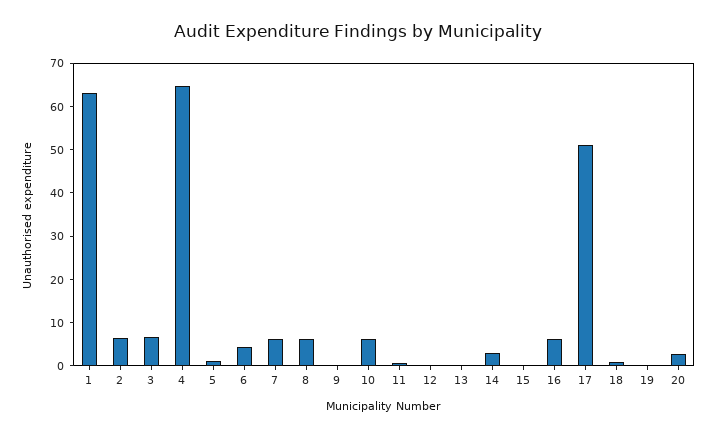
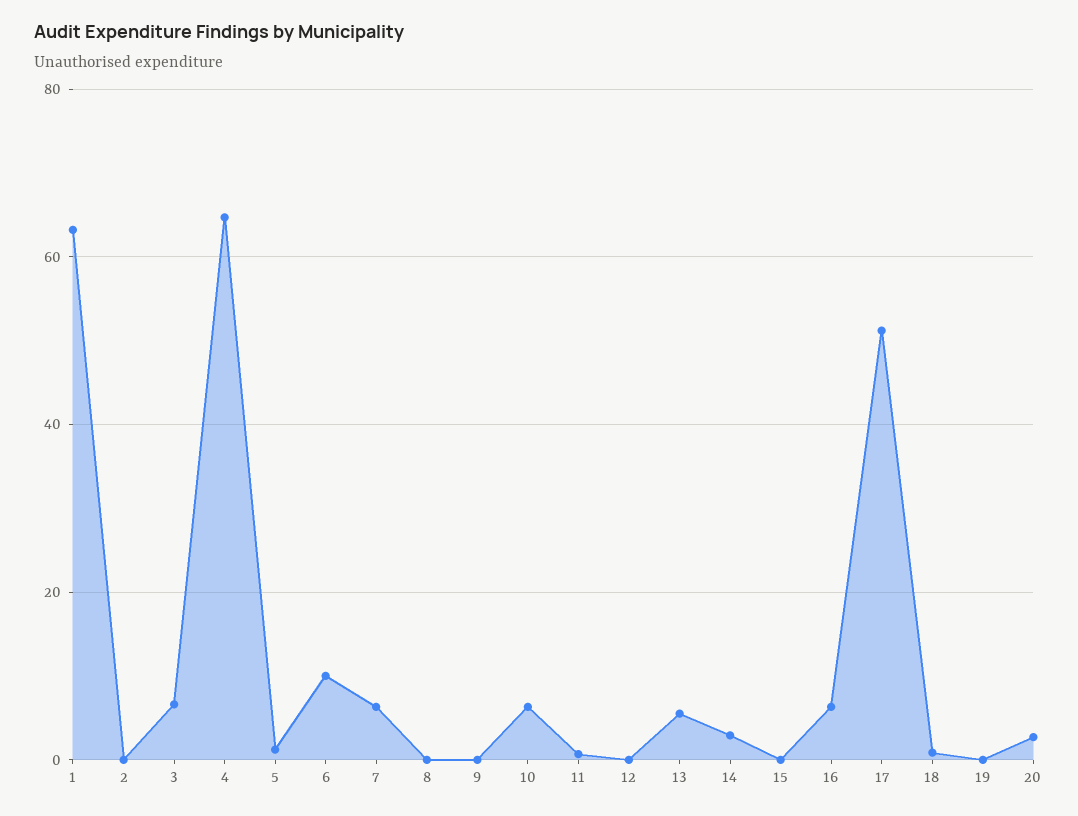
2: 6 -> 0
6: 4 -> 10
8: 6 -> 0
13: 0 -> 6

